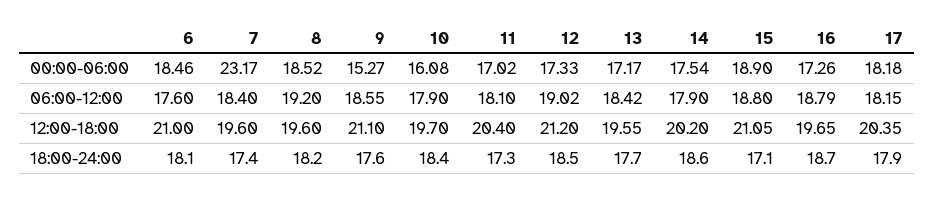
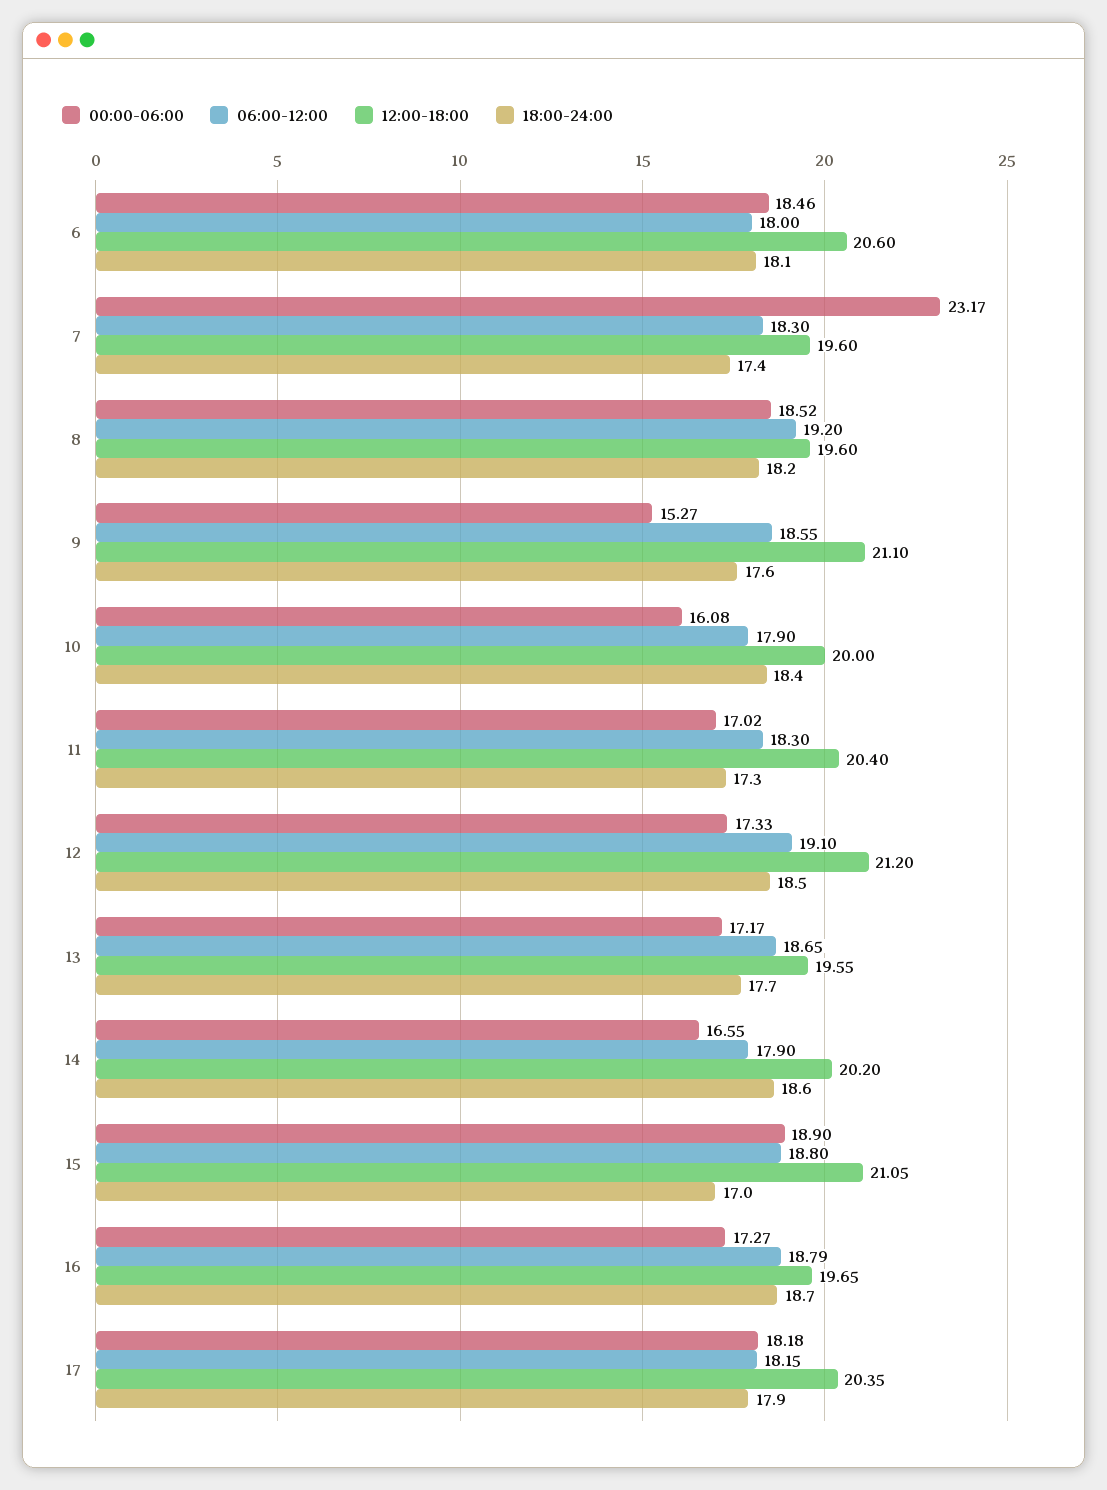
00:00-06:00, 14: 17.54 -> 16.55
00:00-06:00, 16: 17.26 -> 17.27
06:00-12:00, 6: 17.6 -> 18
06:00-12:00, 7: 18.4 -> 18.3
06:00-12:00, 11: 18.1 -> 18.3
06:00-12:00, 12: 19.02 -> 19.1
06:00-12:00, 13: 18.42 -> 18.65
12:00-18:00, 6: 21 -> 20.6
12:00-18:00, 10: 19.7 -> 20
18:00-24:00, 15: 17.1 -> 17

